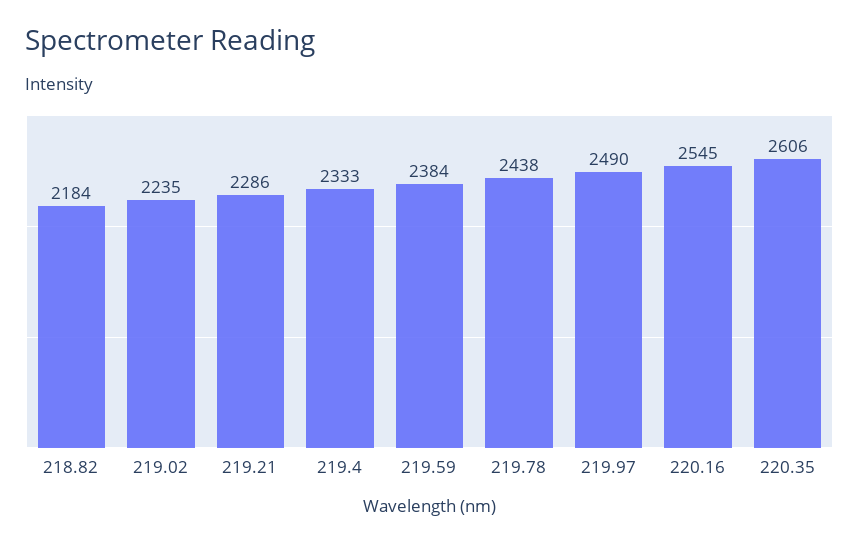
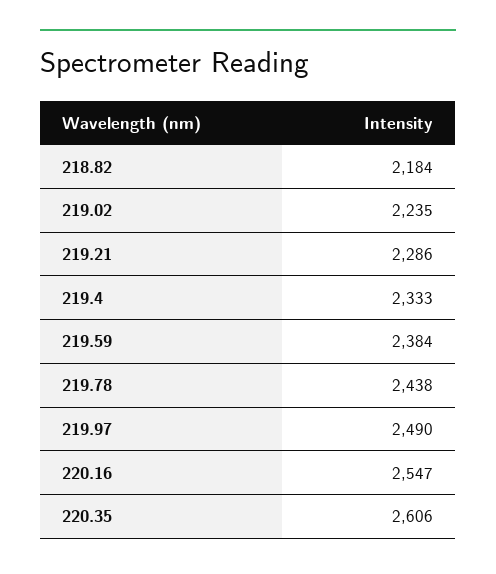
220.16: 2545 -> 2547

